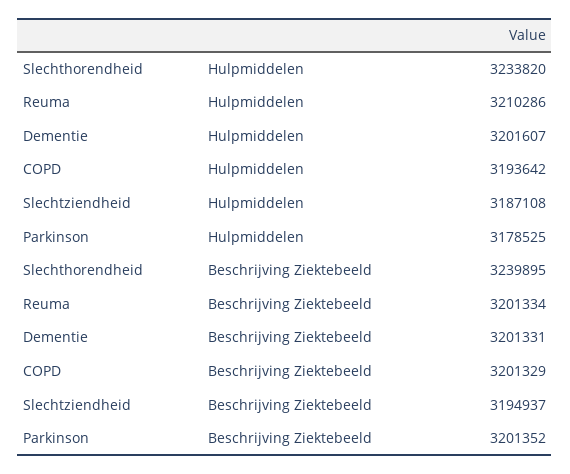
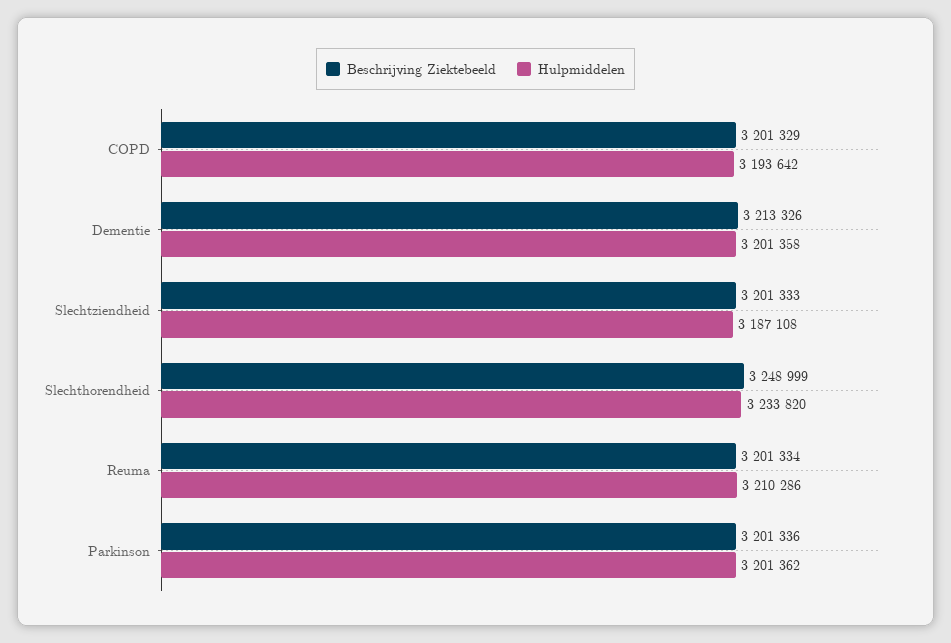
Hulpmiddelen, Dementie: 3201607 -> 3201358
Hulpmiddelen, Parkinson: 3178525 -> 3201362
Beschrijving Ziektebeeld, Slechthorendheid: 3239895 -> 3248999
Beschrijving Ziektebeeld, Dementie: 3201331 -> 3213326
Beschrijving Ziektebeeld, Slechtziendheid: 3194937 -> 3201333
Beschrijving Ziektebeeld, Parkinson: 3201352 -> 3201336

